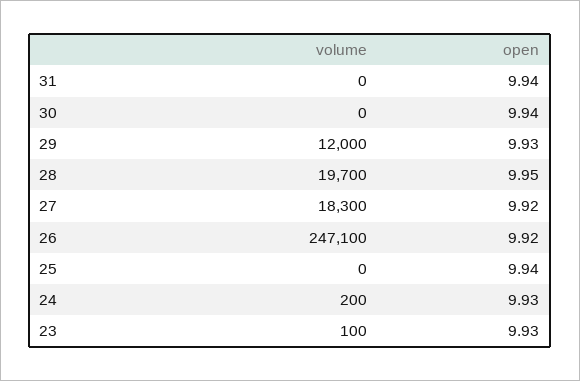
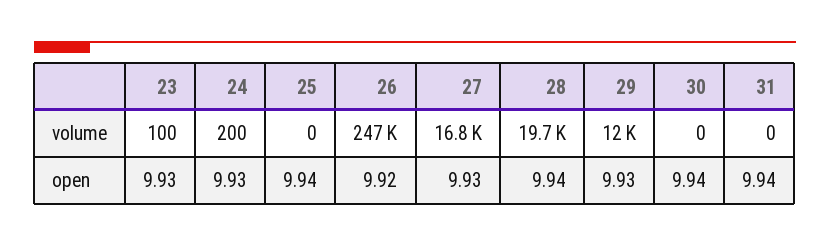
open, 28: 9.95 -> 9.94
volume, 27: 18300 -> 16800
open, 27: 9.92 -> 9.93

